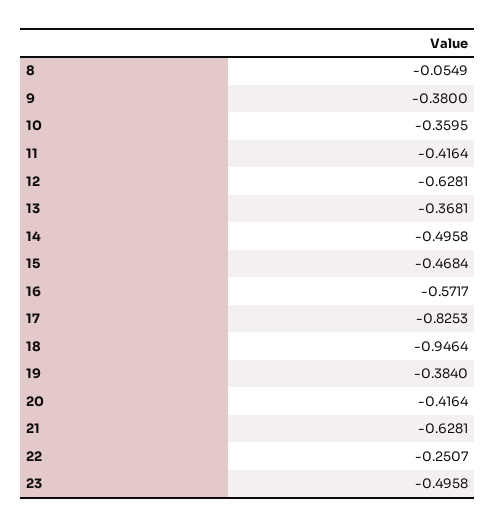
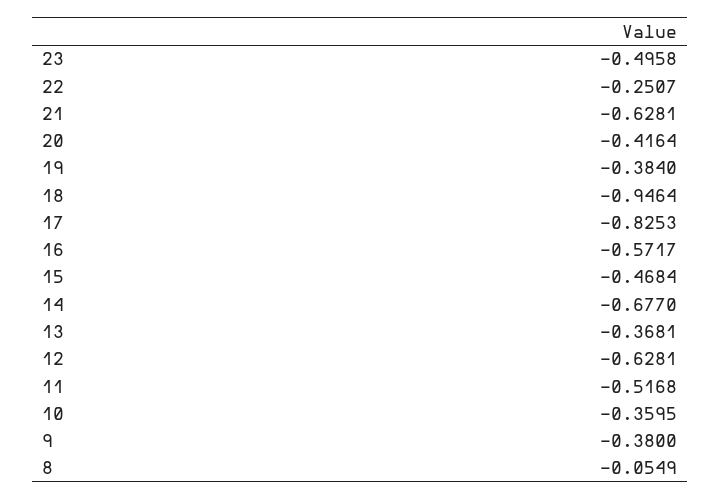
11: -0.4164 -> -0.5168
14: -0.4958 -> -0.677

